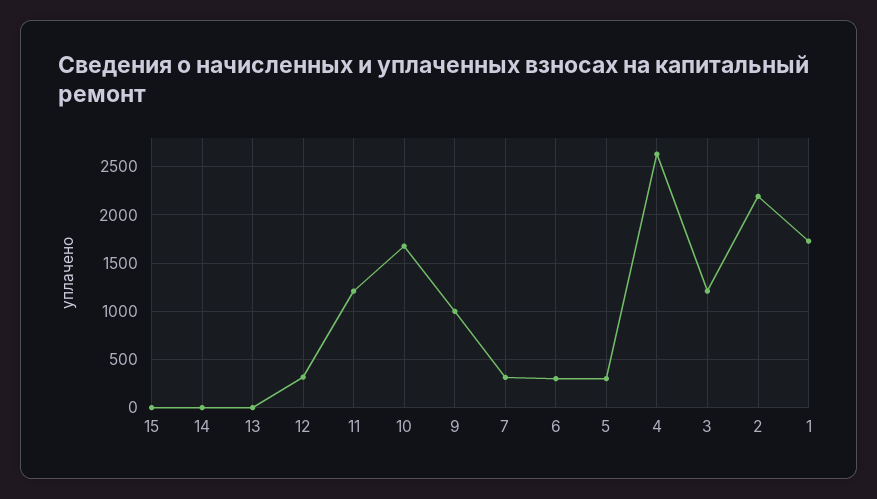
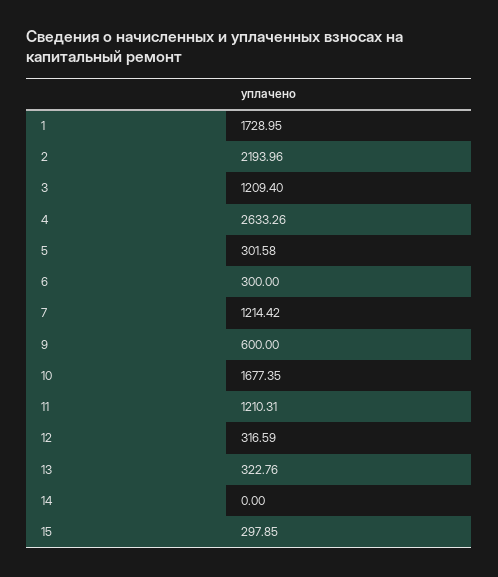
15: 0 -> 297.85
13: 0 -> 322.76
9: 1000 -> 600
7: 300 -> 1214.42

